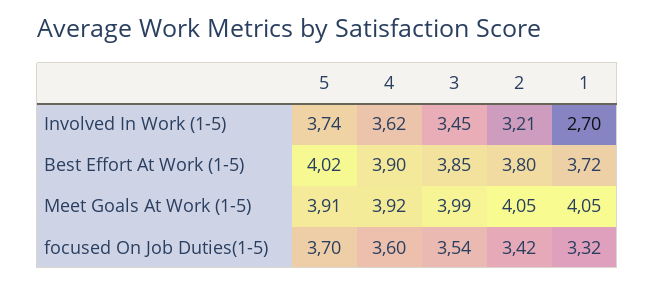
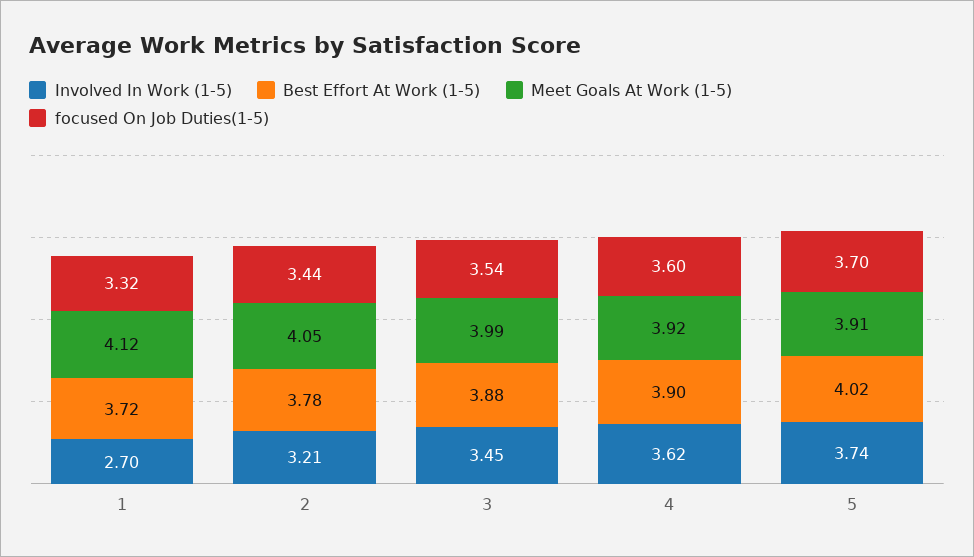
Best Effort At Work (1-5), 3: 3.85 -> 3.88
Best Effort At Work (1-5), 2: 3.8 -> 3.78
Meet Goals At Work (1-5), 1: 4.05 -> 4.12
focused On Job Duties(1-5), 2: 3.42 -> 3.44

